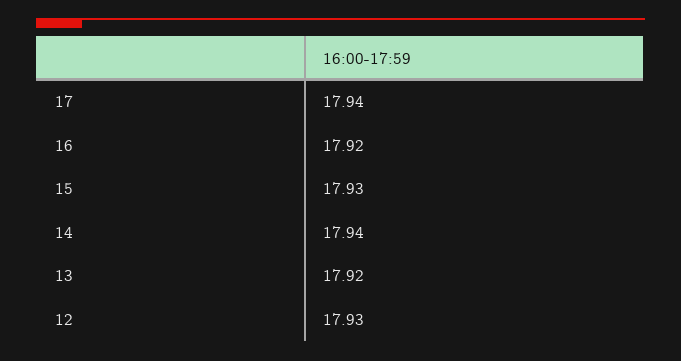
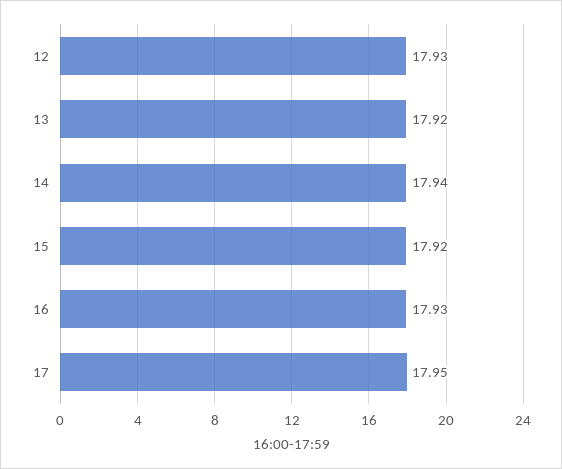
17: 17.94 -> 17.95
16: 17.92 -> 17.93
15: 17.93 -> 17.92

